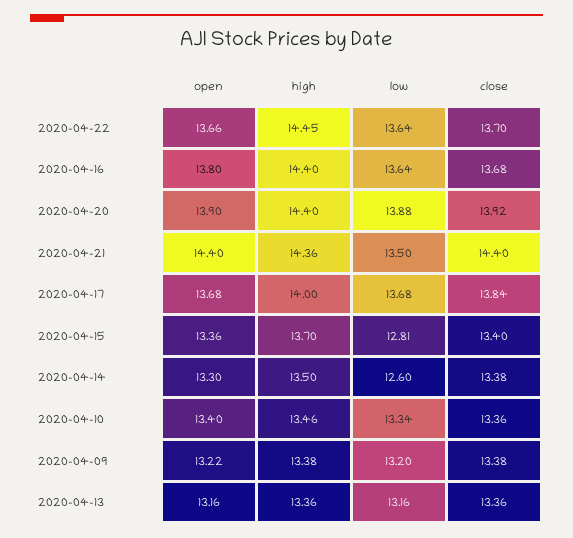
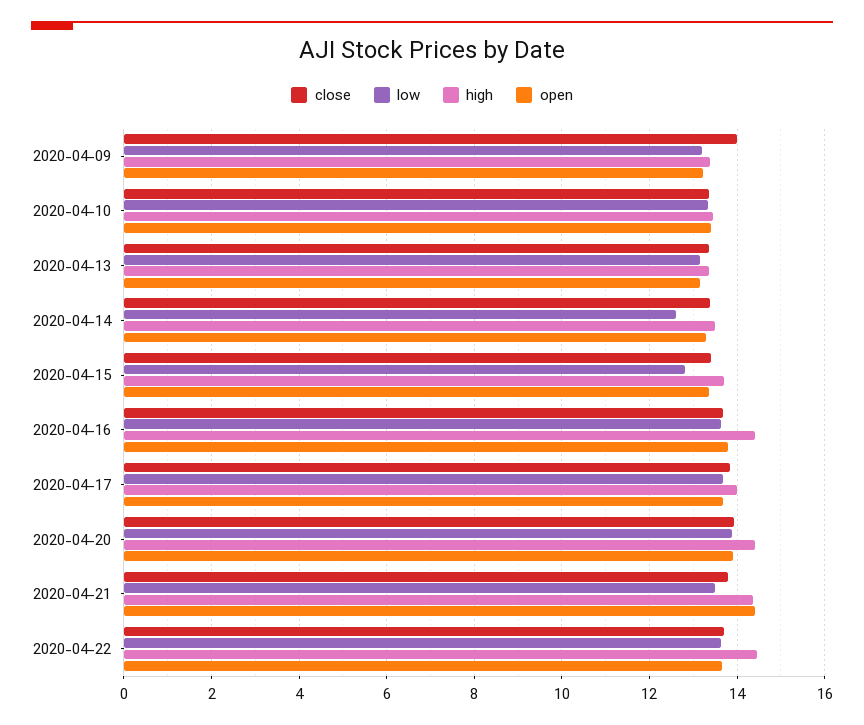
close, 2020-04-21: 14.4 -> 13.8
close, 2020-04-09: 13.38 -> 14

